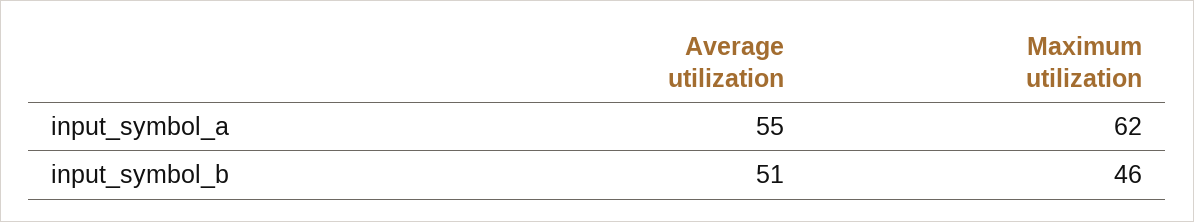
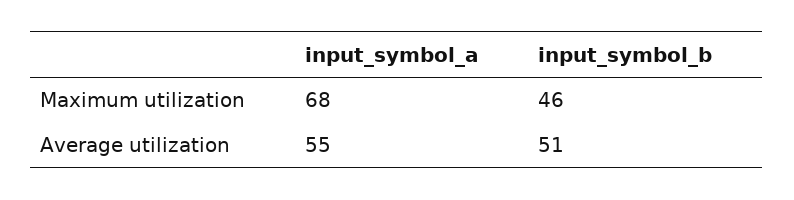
Maximum utilization, input_symbol_a: 62 -> 68

